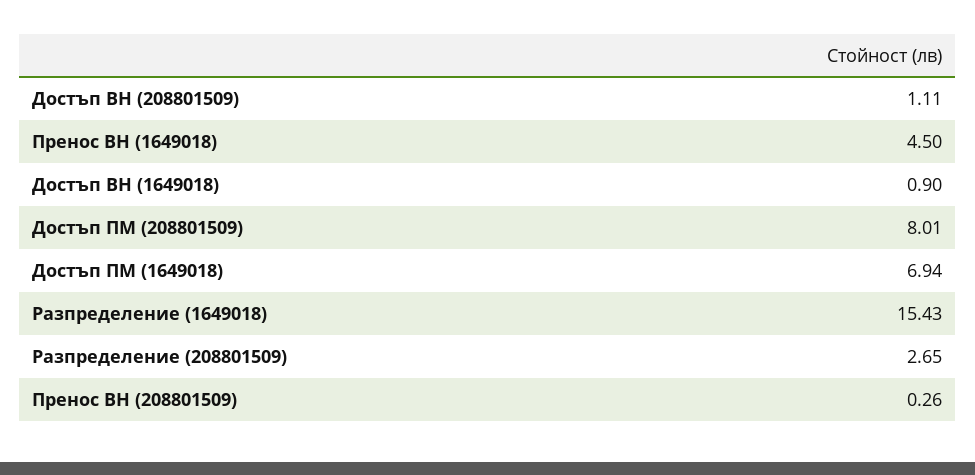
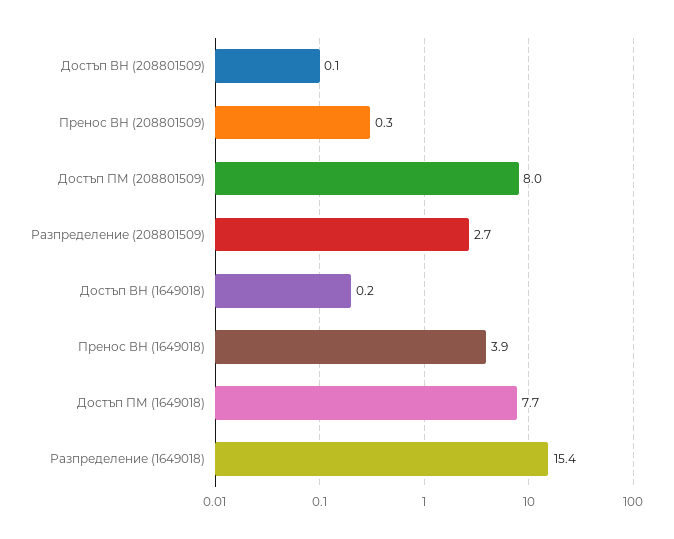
Достъп ВН (208801509): 1.11 -> 0.1
Пренос ВН (1649018): 4.5 -> 3.9
Достъп ВН (1649018): 0.9 -> 0.2
Достъп ПМ (1649018): 6.94 -> 7.7

